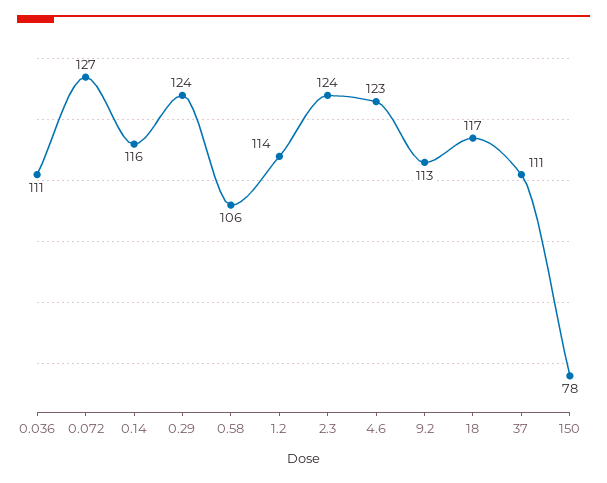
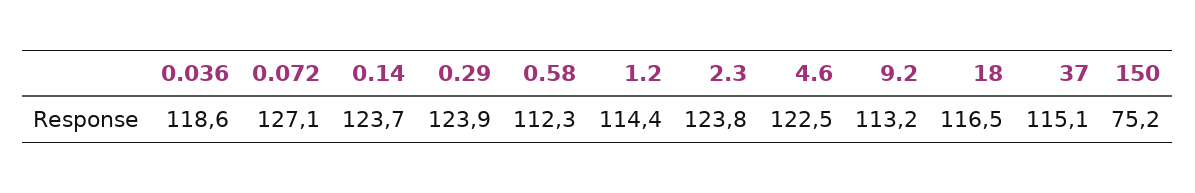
0.036: 111 -> 118.6
0.14: 116 -> 123.7
0.58: 106 -> 112.3
37: 111 -> 115.1
150: 78 -> 75.2

